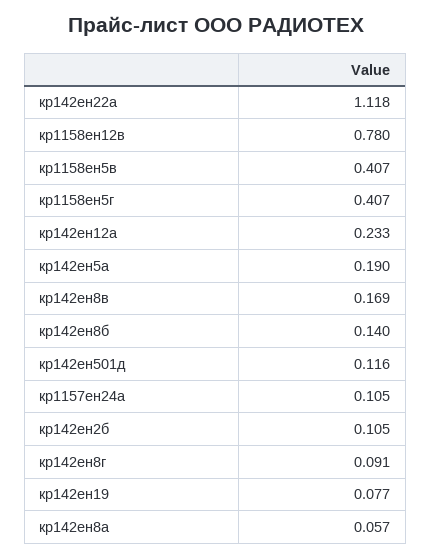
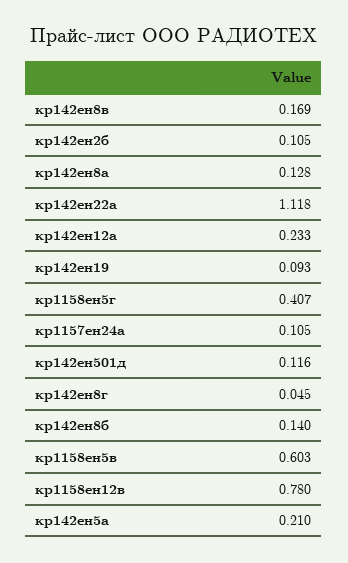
кр1158ен5в: 0.407 -> 0.603
кр142ен5а: 0.19 -> 0.21
кр142ен8г: 0.091 -> 0.045
кр142ен19: 0.077 -> 0.093
кр142ен8а: 0.057 -> 0.128

